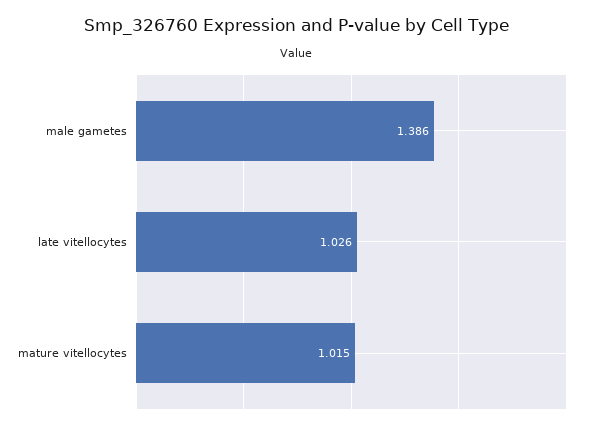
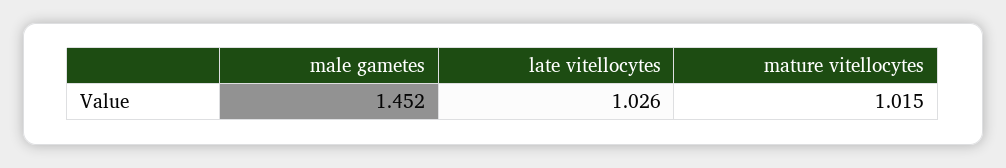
male gametes: 1.386 -> 1.452

